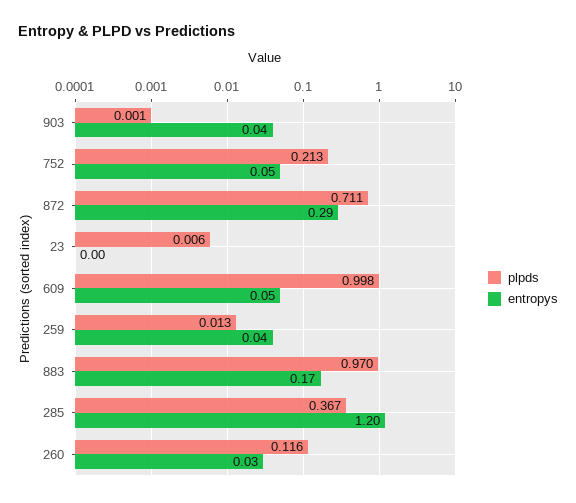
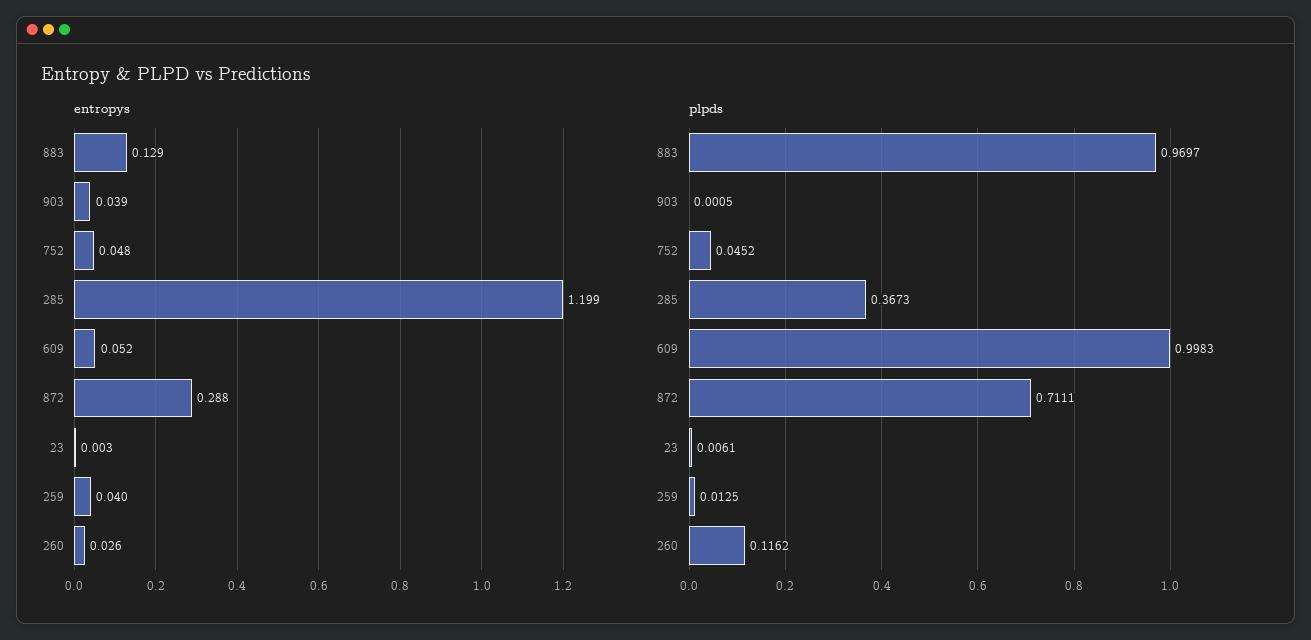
plpds, 752: 0.213 -> 0.0452
entropys, 883: 0.17 -> 0.129

